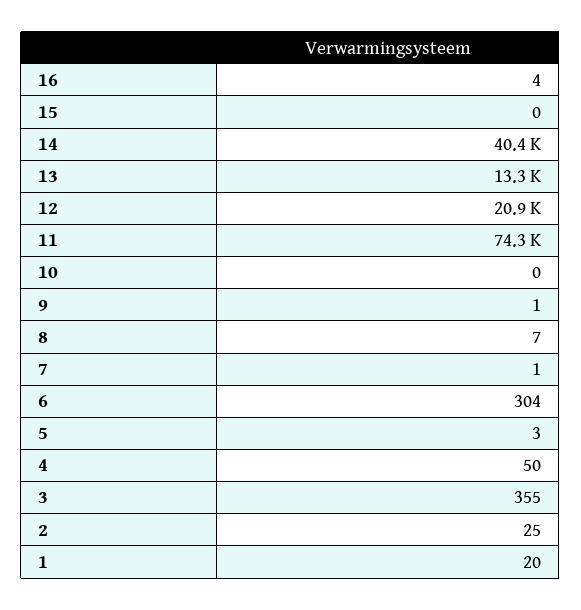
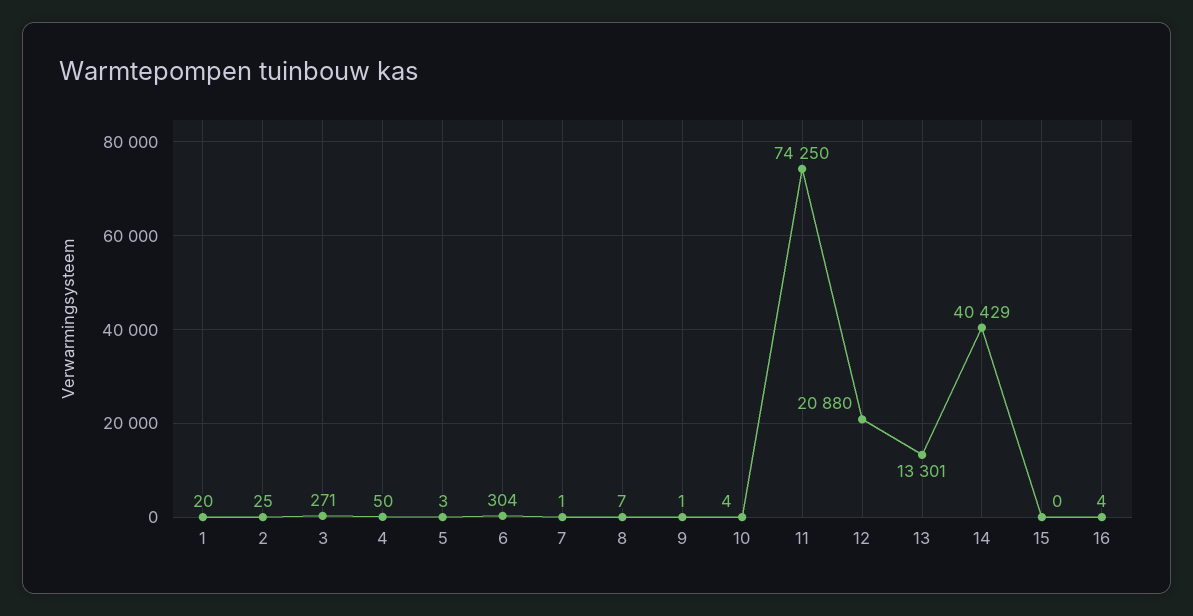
10: 0 -> 4
3: 355 -> 271

